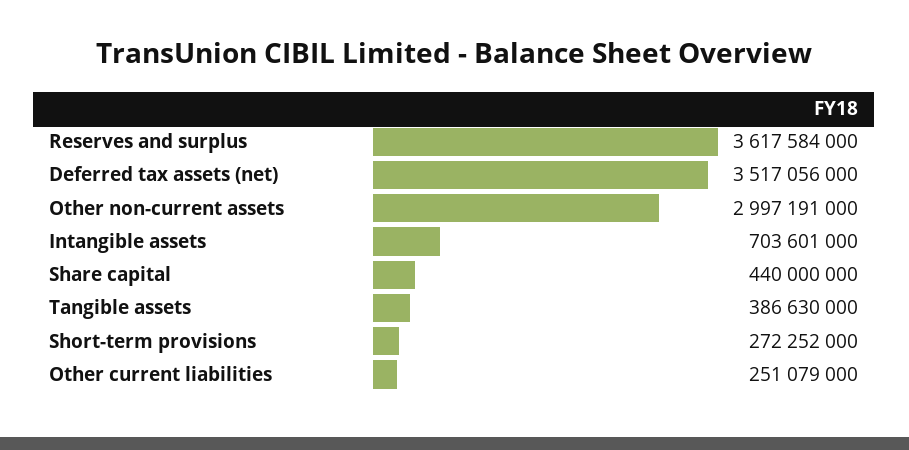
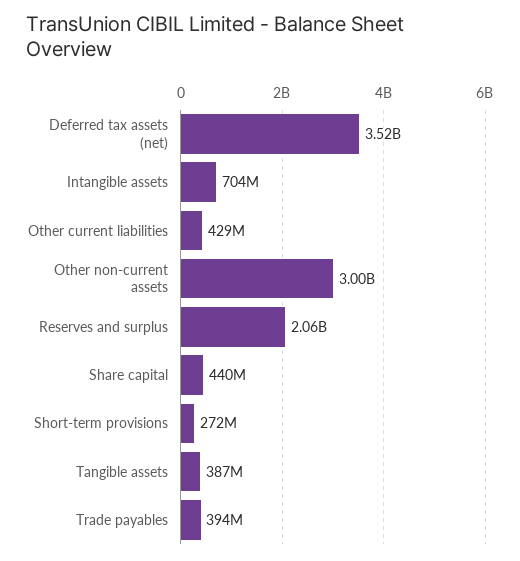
Reserves and surplus: 3617584000 -> 2060000000
Other current liabilities: 251079000 -> 429000000
Trade payables: none -> 394000000

